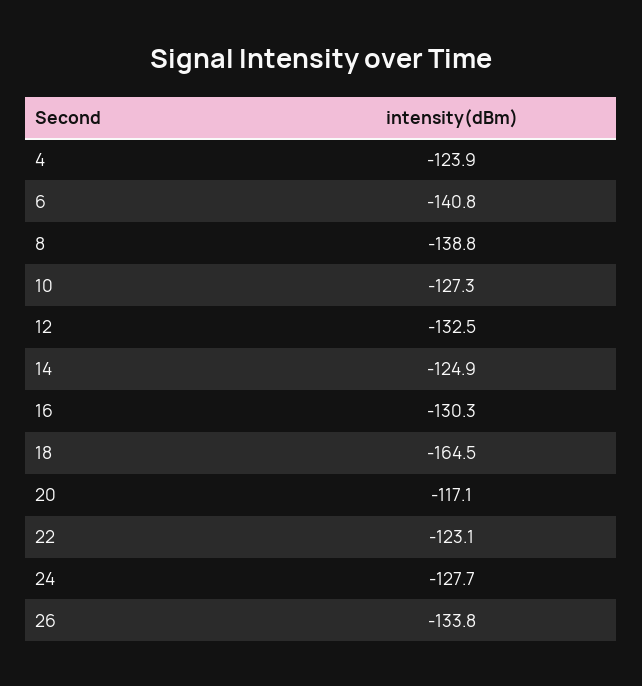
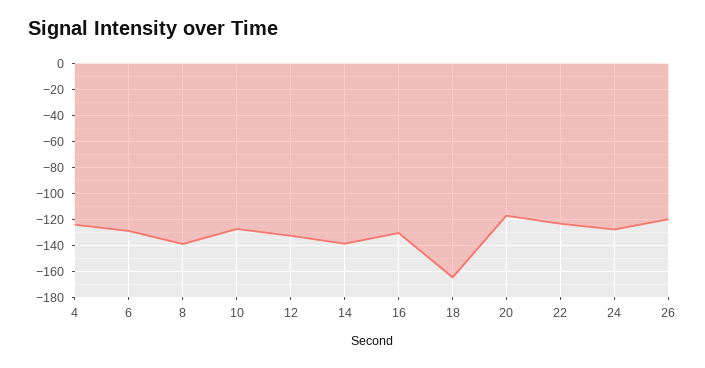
6: -140.8 -> -130
14: -124.9 -> -140
26: -133.8 -> -120

